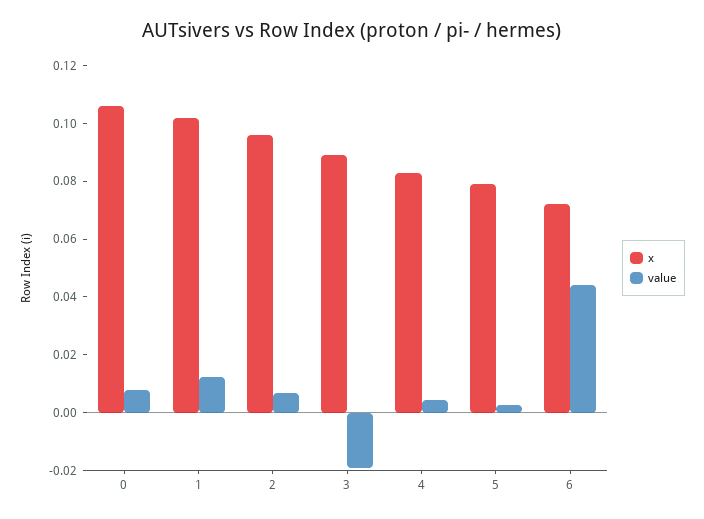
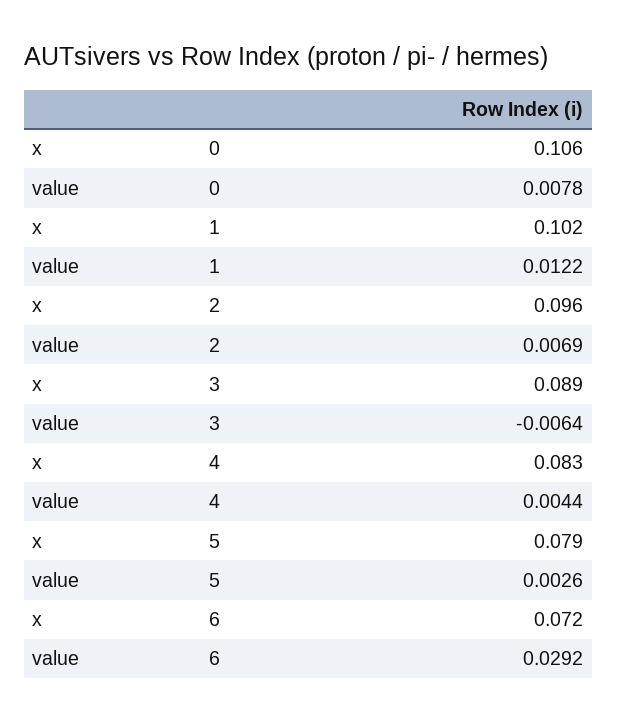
value, 3: -0.02 -> -0.0064
value, 6: 0.045 -> 0.0292

